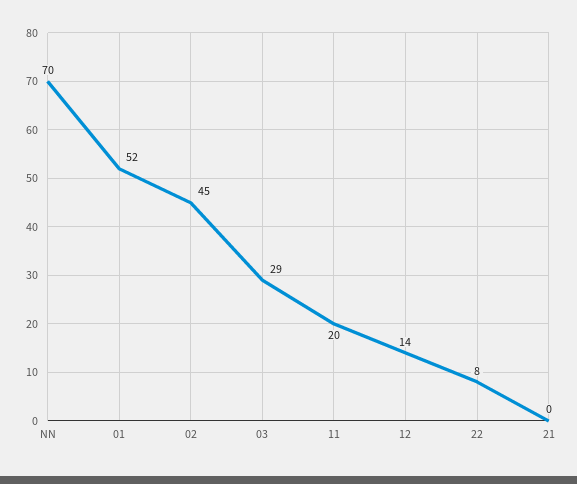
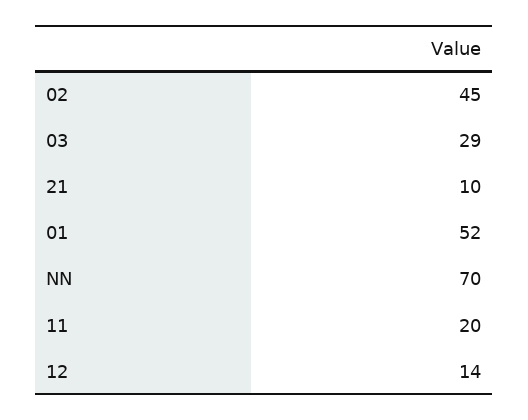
22: 8 -> none
21: 0 -> 10

